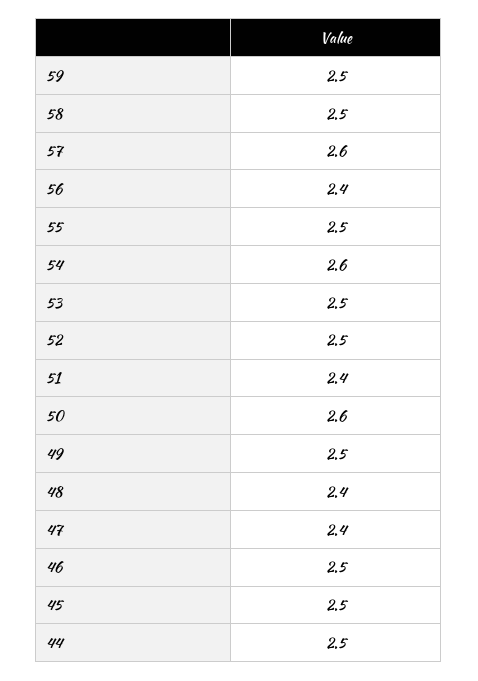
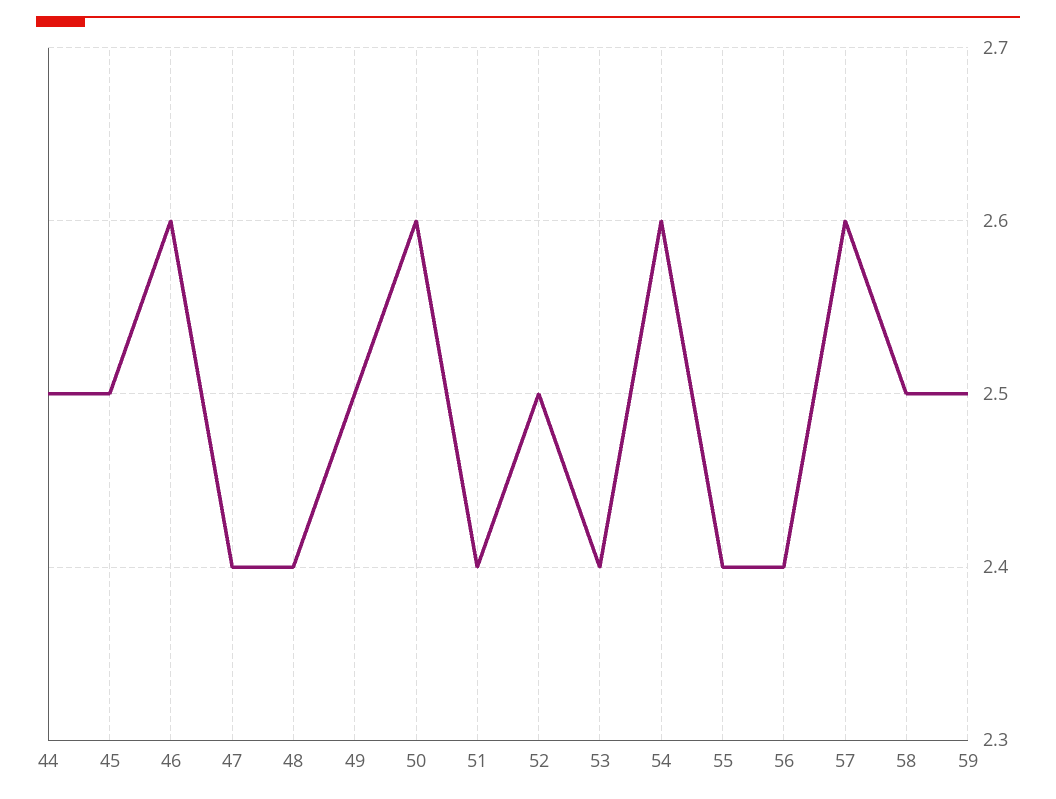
55: 2.5 -> 2.4
53: 2.5 -> 2.4
46: 2.5 -> 2.6

